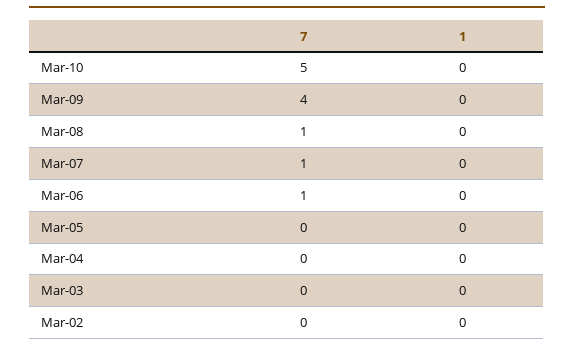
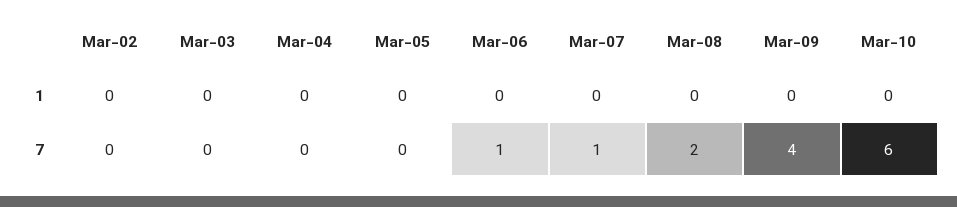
7, Mar-10: 5 -> 6
7, Mar-08: 1 -> 2

